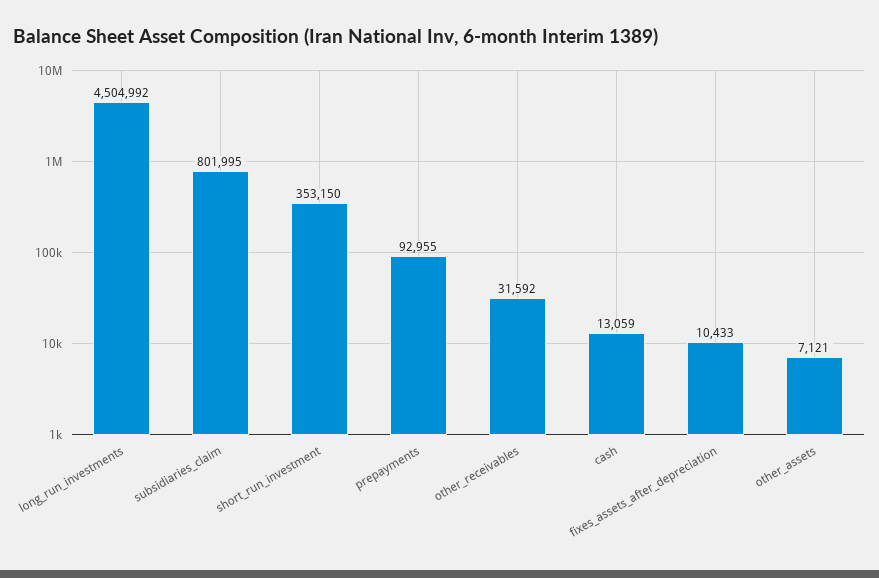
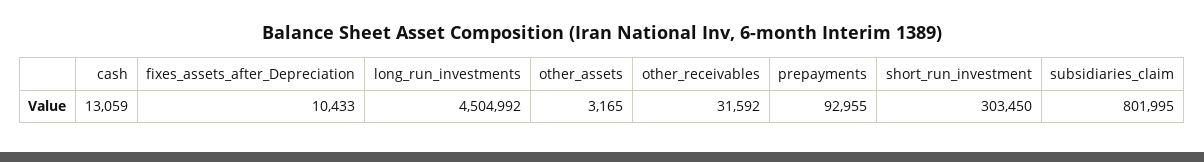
short_run_investment: 353150 -> 303450
other_assets: 7121 -> 3165

